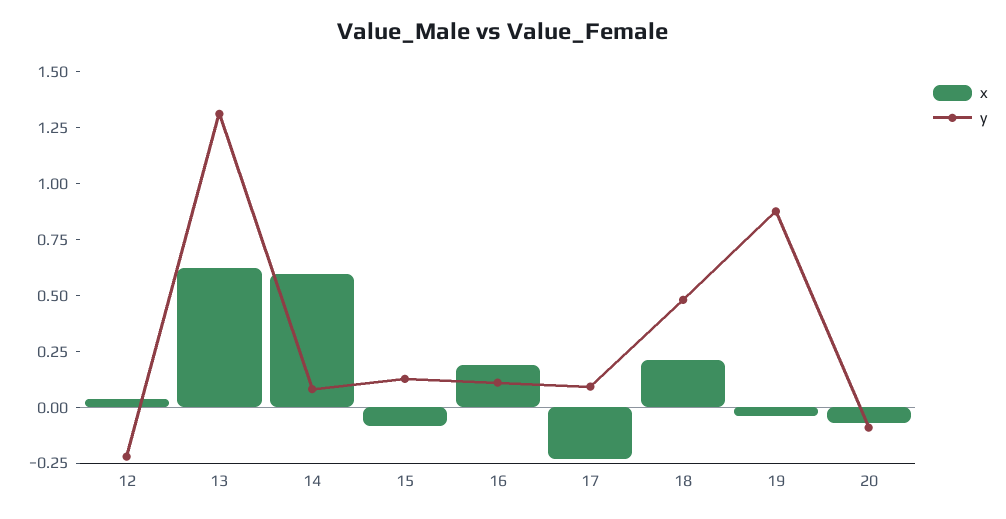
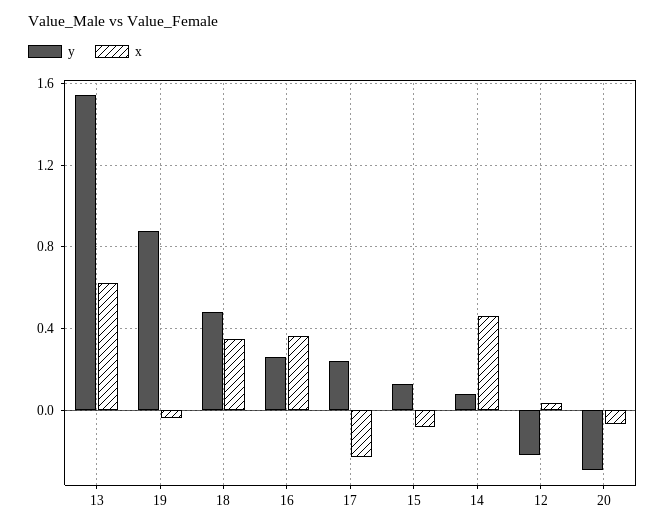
y, 13: 1.3 -> 1.55
x, 14: 0.6 -> 0.45
x, 16: 0.2 -> 0.35
y, 16: 0.1 -> 0.25
y, 17: 0.1 -> 0.25
x, 18: 0.2 -> 0.35
y, 20: -0.1 -> -0.3

